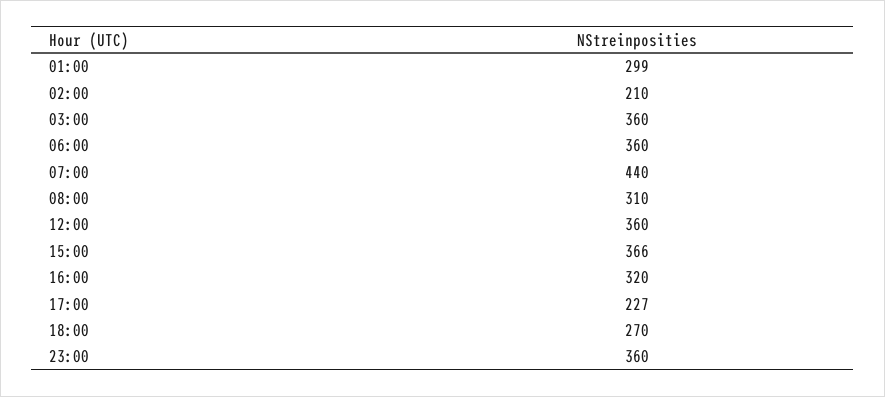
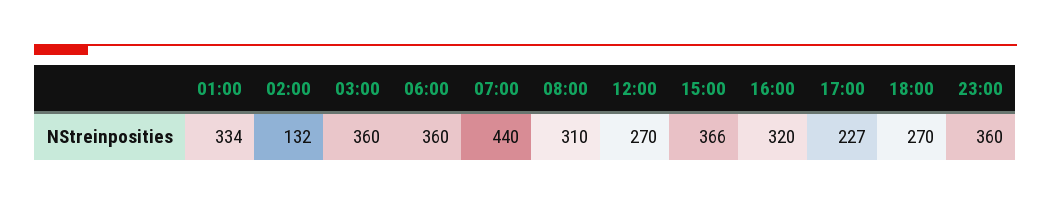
01:00: 299 -> 334
02:00: 210 -> 132
12:00: 360 -> 270

